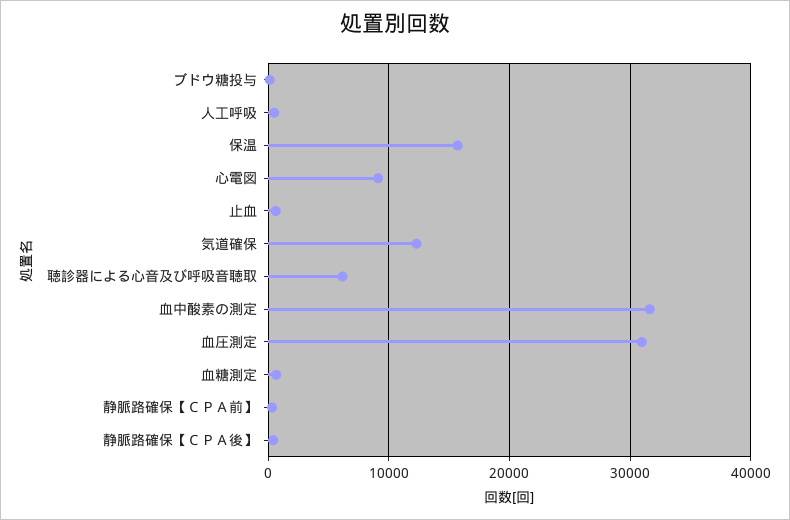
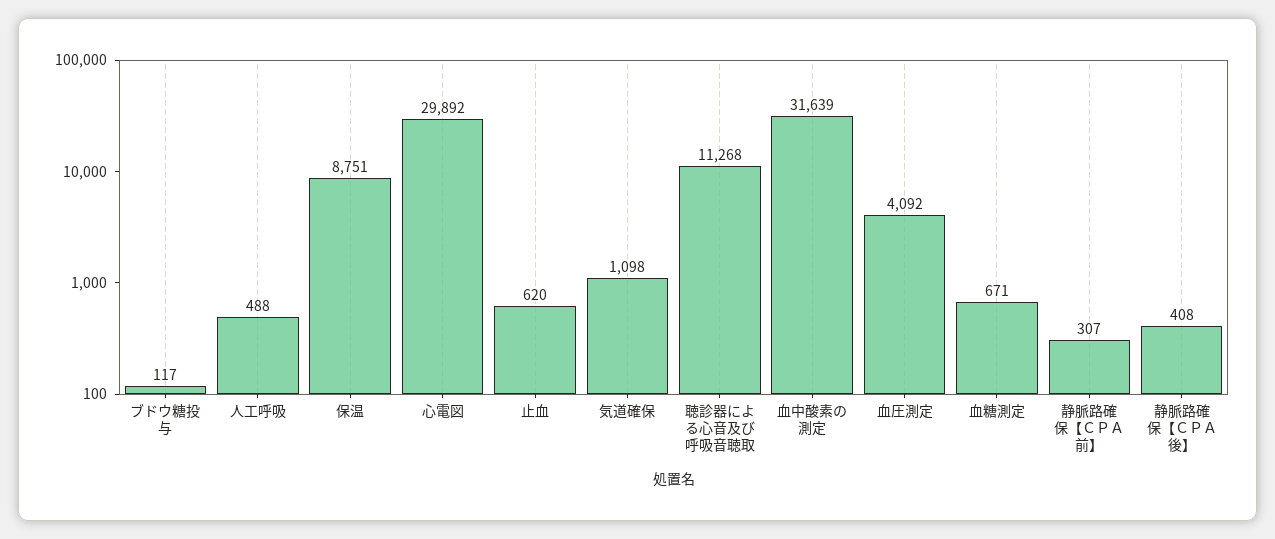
保温: 16000 -> 8751
心電図: 9000 -> 29892
気道確保: 12000 -> 1098
聴診器による心音及び呼吸音聴取: 6000 -> 11268
血圧測定: 31000 -> 4092

